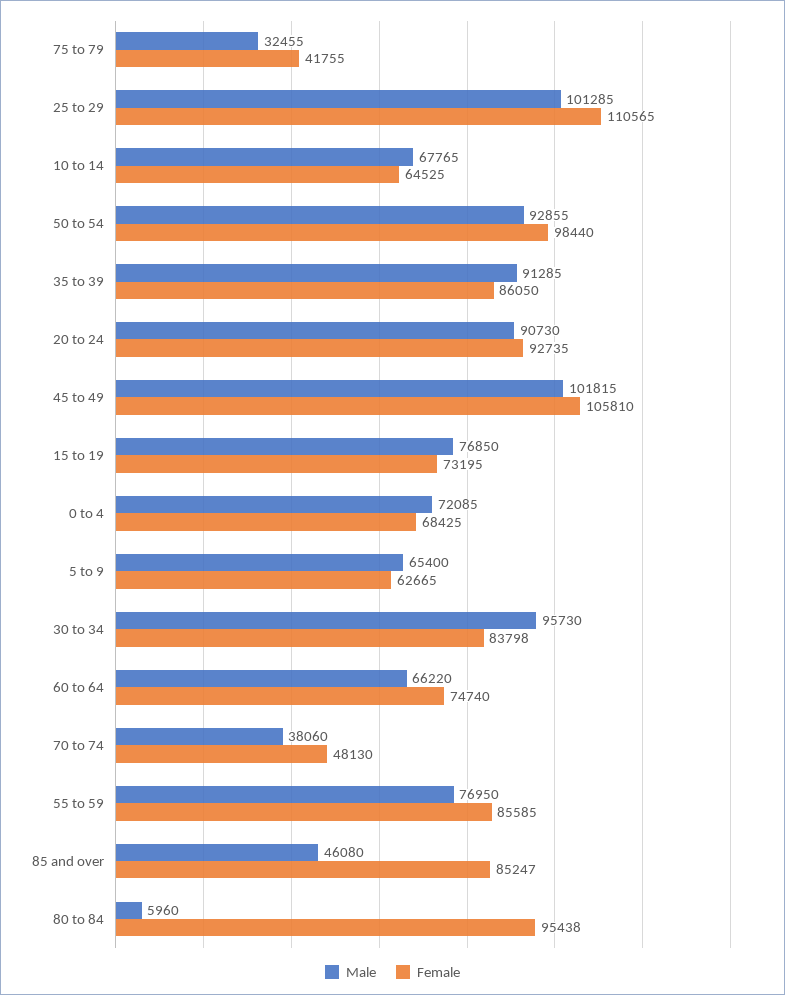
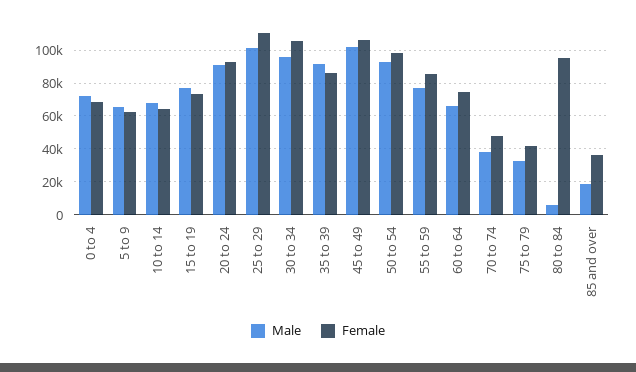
Female, 30 to 34: 83798 -> 105000
Male, 85 and over: 46080 -> 20000
Female, 85 and over: 85247 -> 35000

